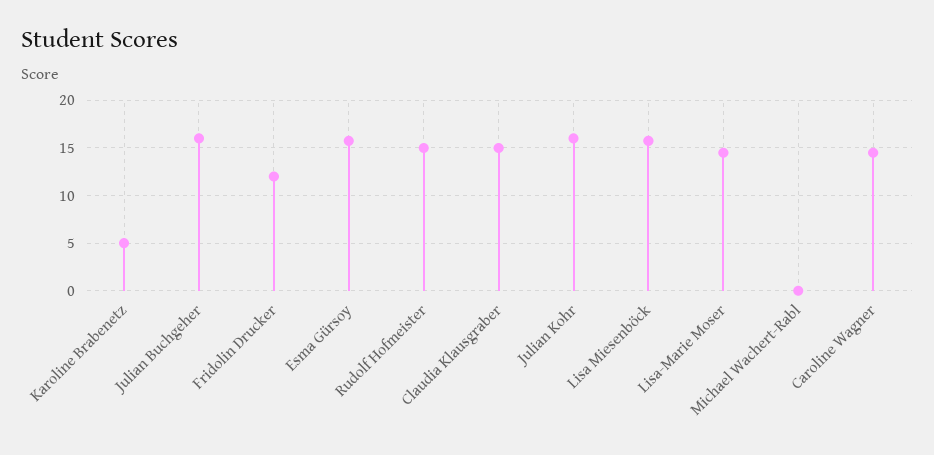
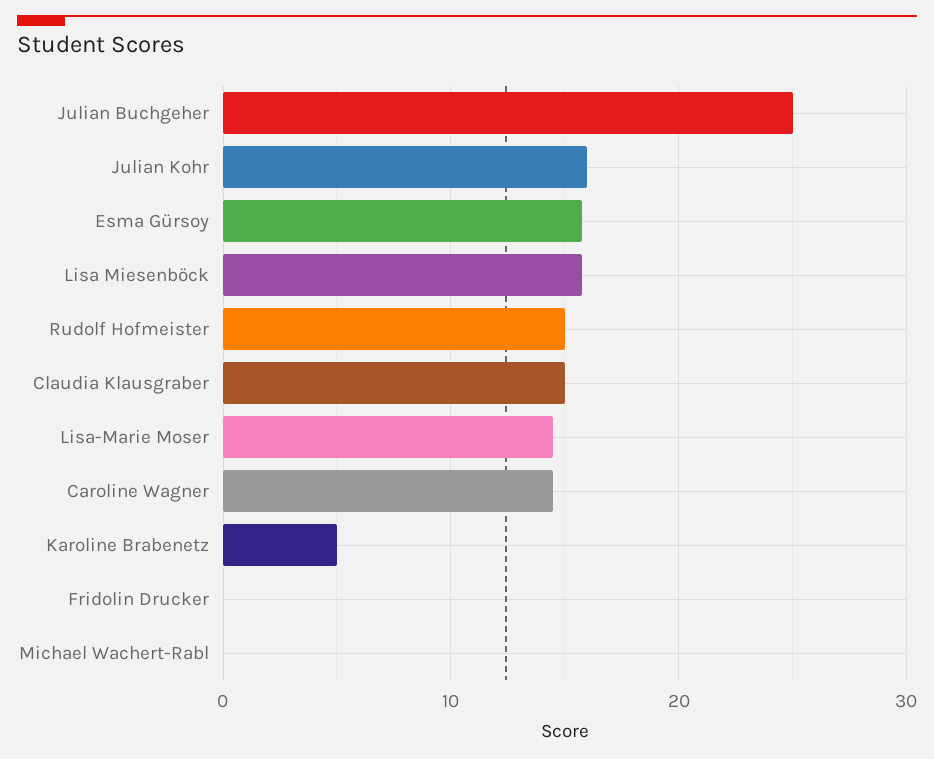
Julian Buchgeher: 16 -> 25
Fridolin Drucker: 12 -> 0

